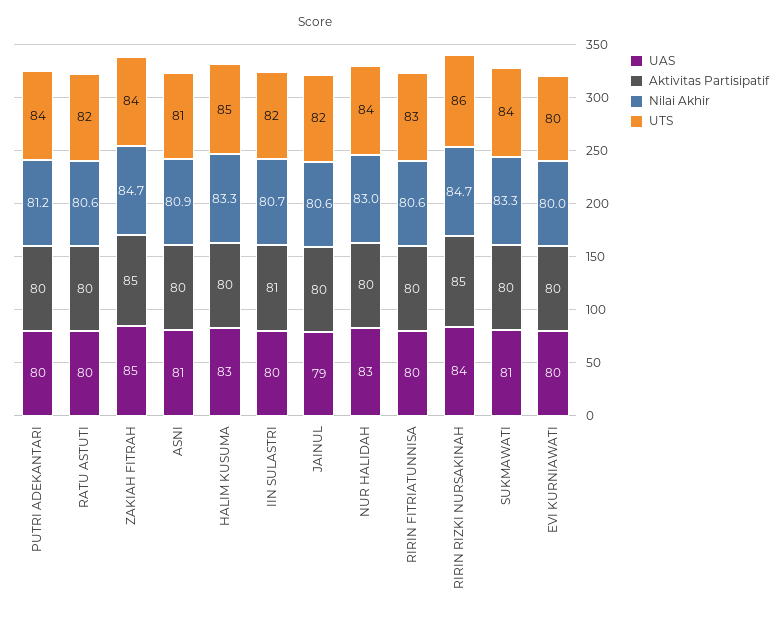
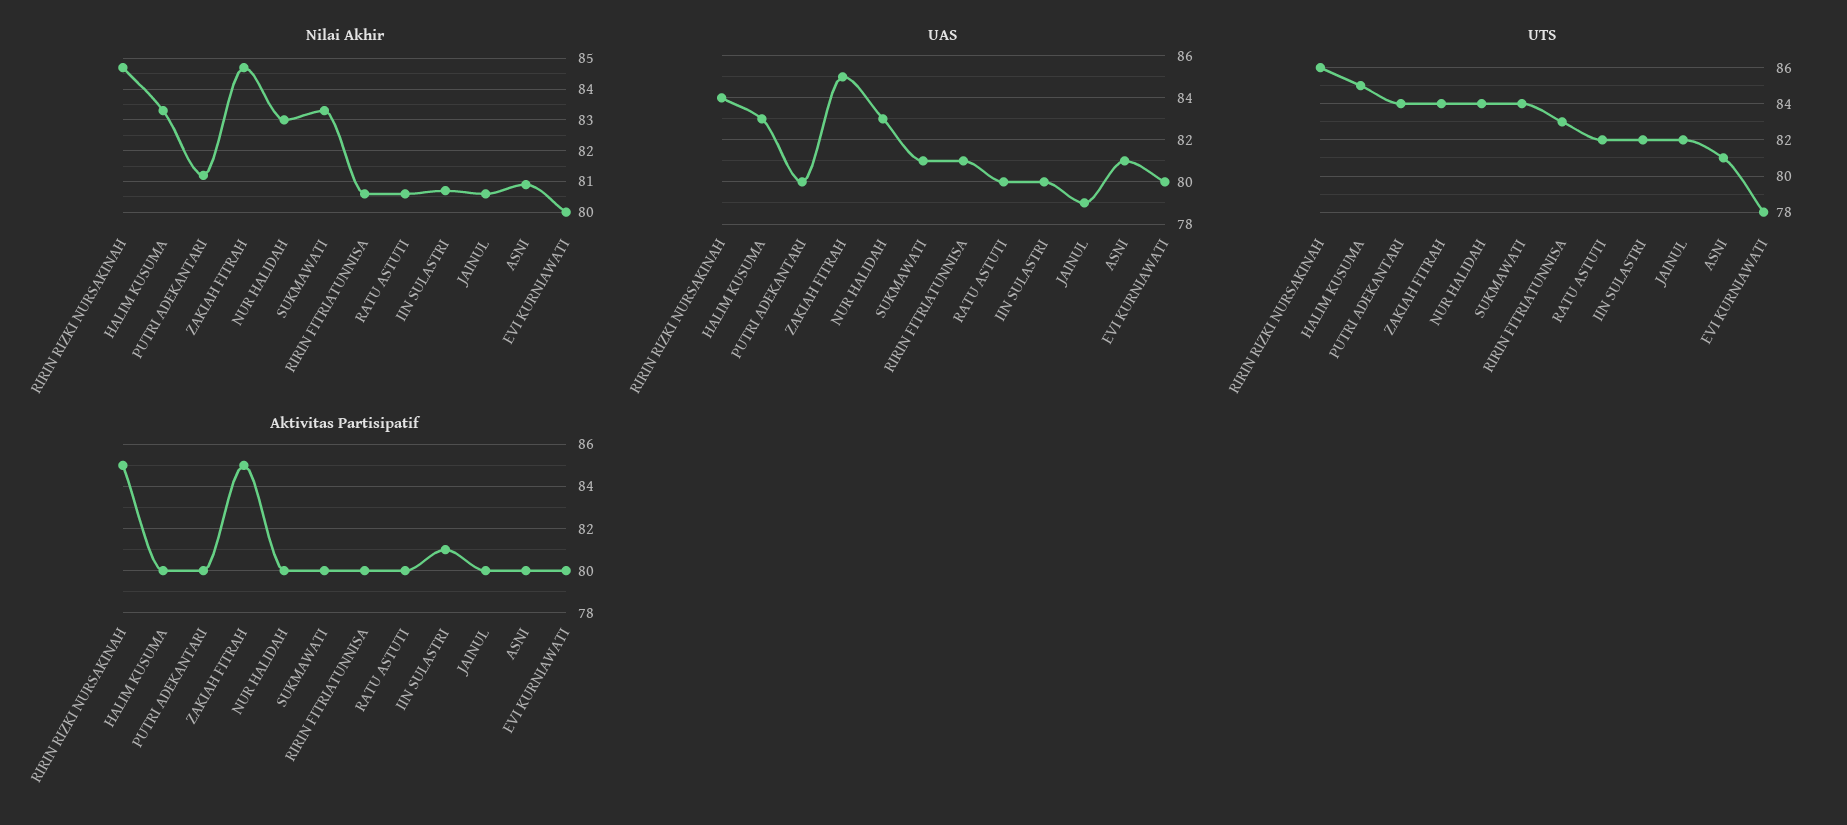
UAS, RIRIN FITRIATUNNISA: 80 -> 81
UTS, EVI KURNIAWATI: 80 -> 78

